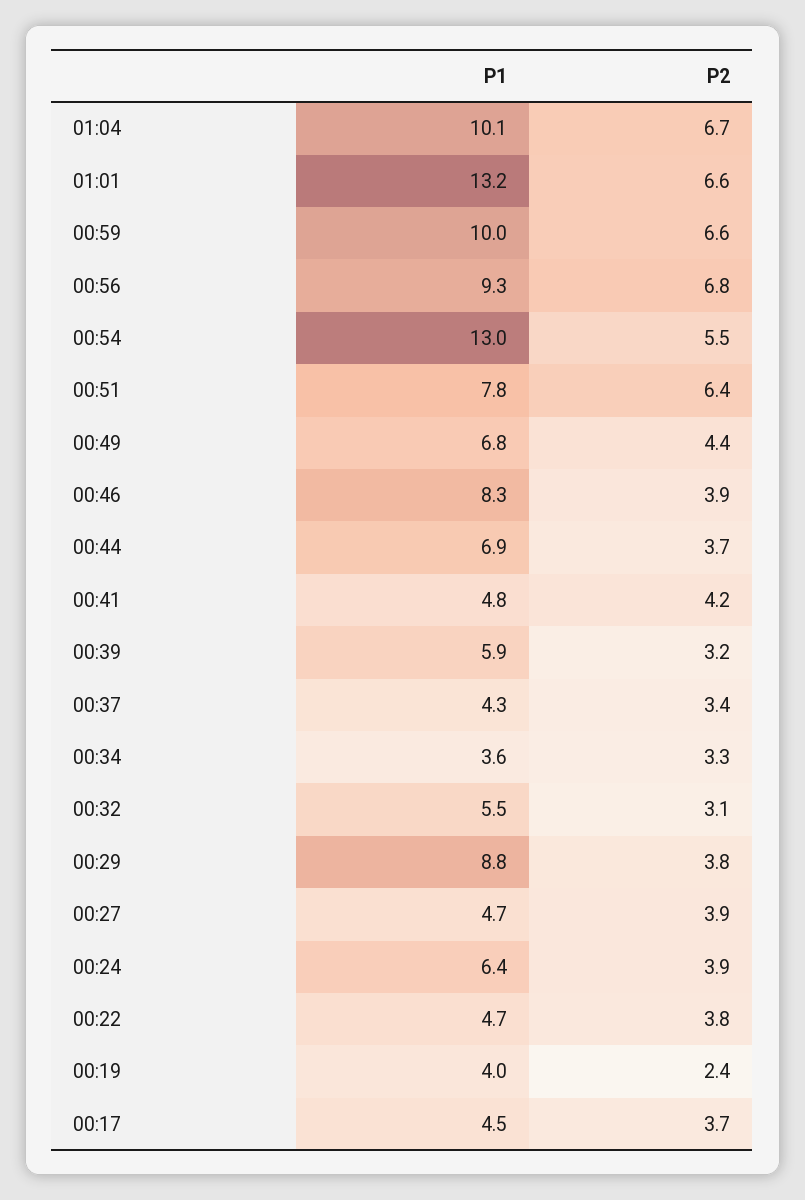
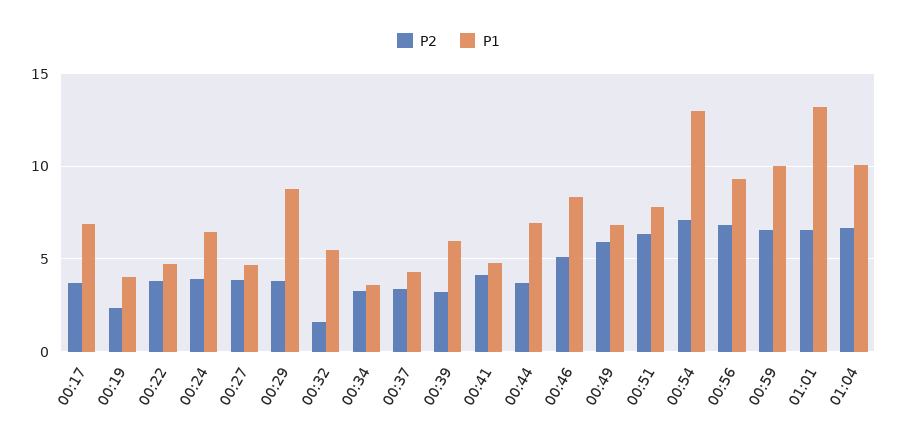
P2, 00:54: 5.5 -> 7
P2, 00:49: 4.4 -> 6
P2, 00:46: 3.9 -> 5
P2, 00:32: 3.1 -> 1.5
P1, 00:17: 4.5 -> 7

